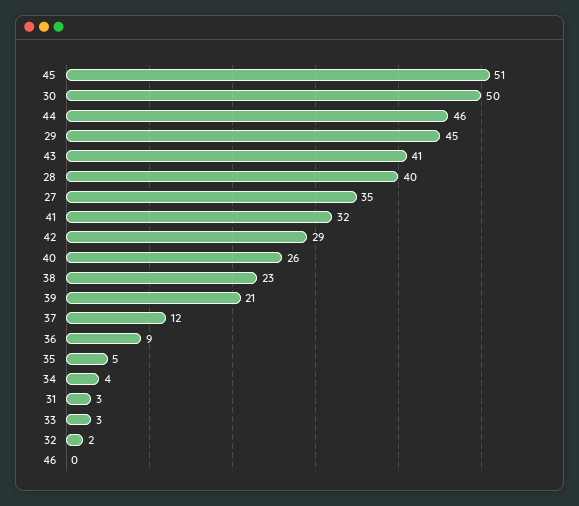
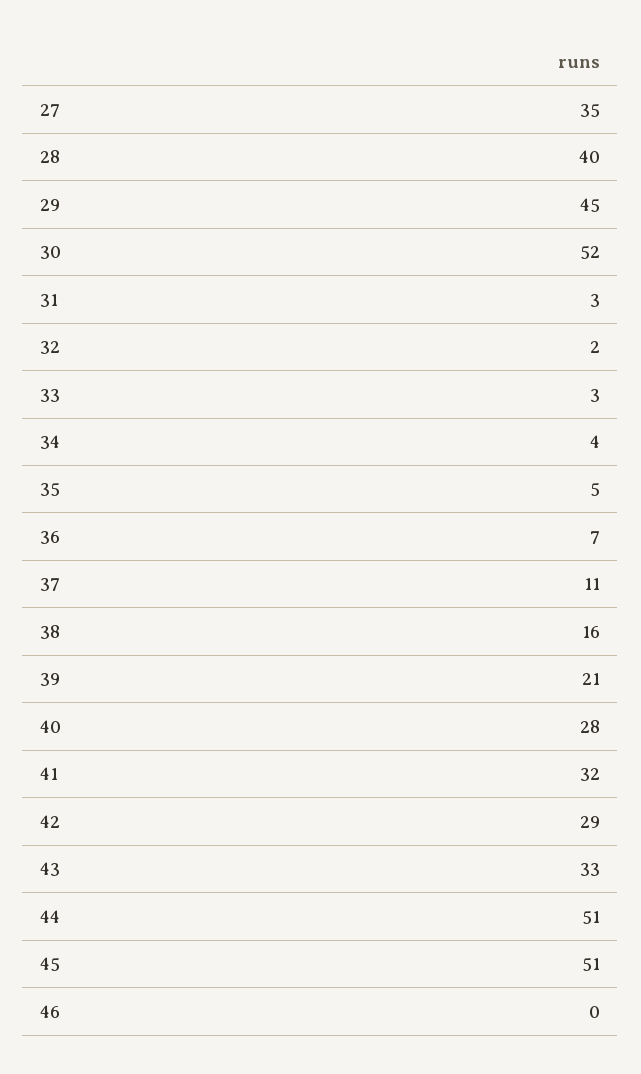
30: 50 -> 52
44: 46 -> 51
43: 41 -> 33
40: 26 -> 28
38: 23 -> 16
37: 12 -> 11
36: 9 -> 7

